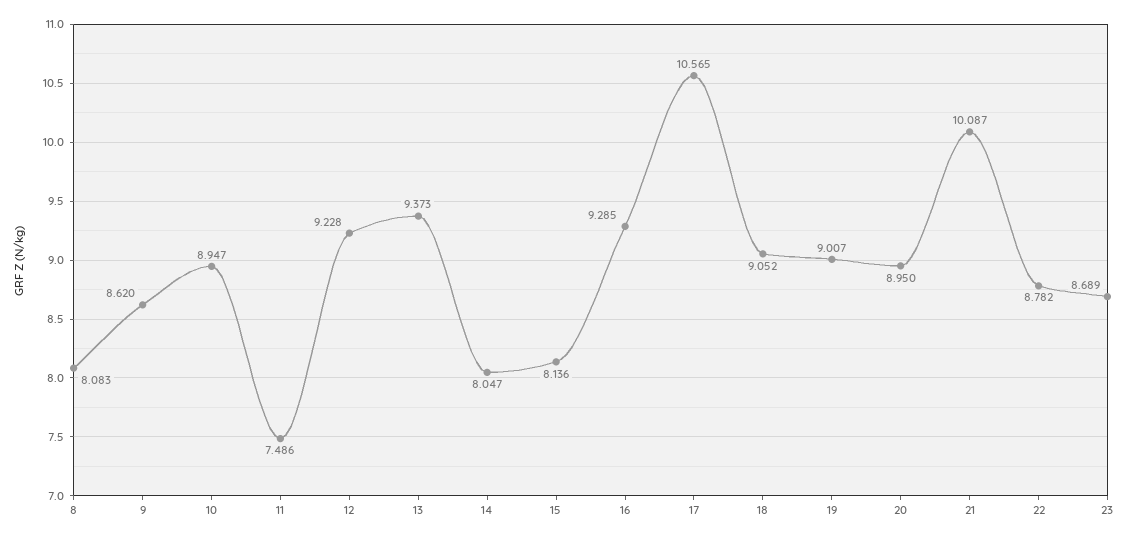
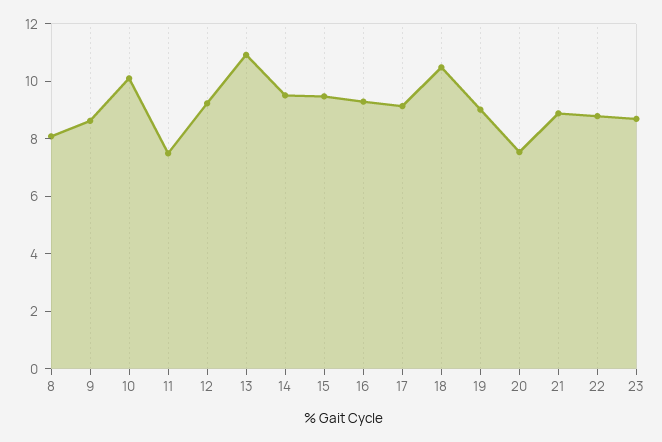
10: 8.947 -> 10
13: 9.373 -> 11
14: 8.047 -> 9.5
15: 8.136 -> 9.5
17: 10.565 -> 9
18: 9.052 -> 10.5
20: 8.95 -> 7.5
21: 10.087 -> 9

